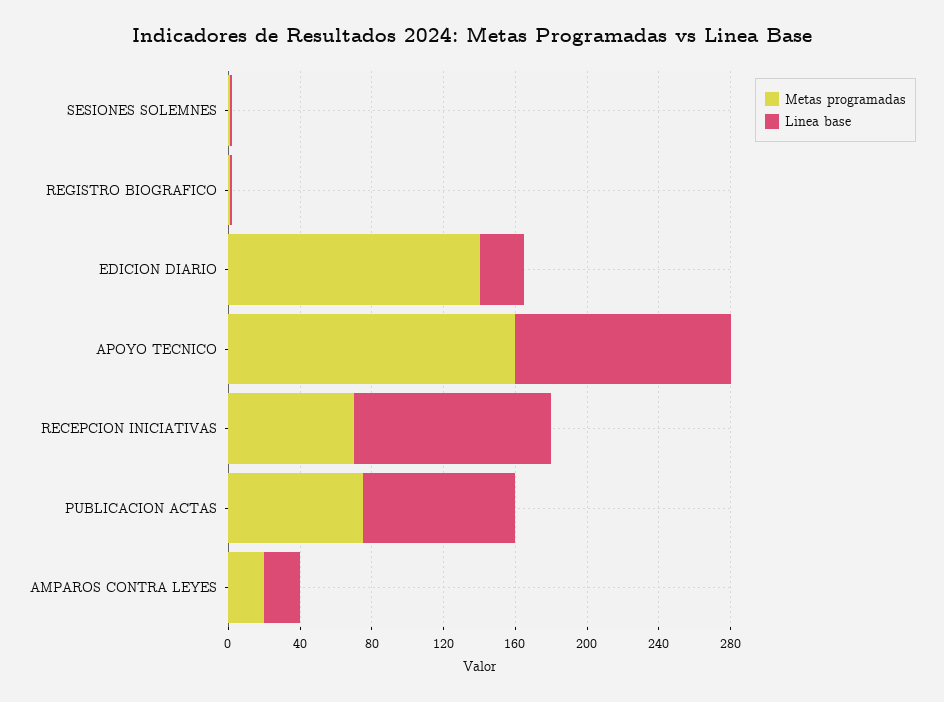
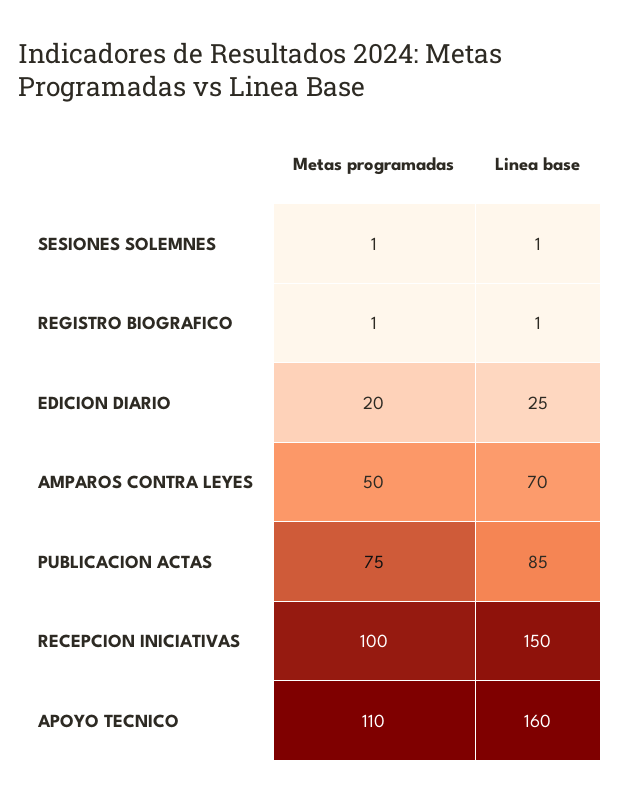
Metas programadas, EDICION DIARIO: 140 -> 20
Metas programadas, APOYO TECNICO: 160 -> 110
Linea base, APOYO TECNICO: 120 -> 160
Metas programadas, RECEPCION INICIATIVAS: 70 -> 100
Linea base, RECEPCION INICIATIVAS: 110 -> 150
Metas programadas, AMPAROS CONTRA LEYES: 20 -> 50
Linea base, AMPAROS CONTRA LEYES: 20 -> 70

